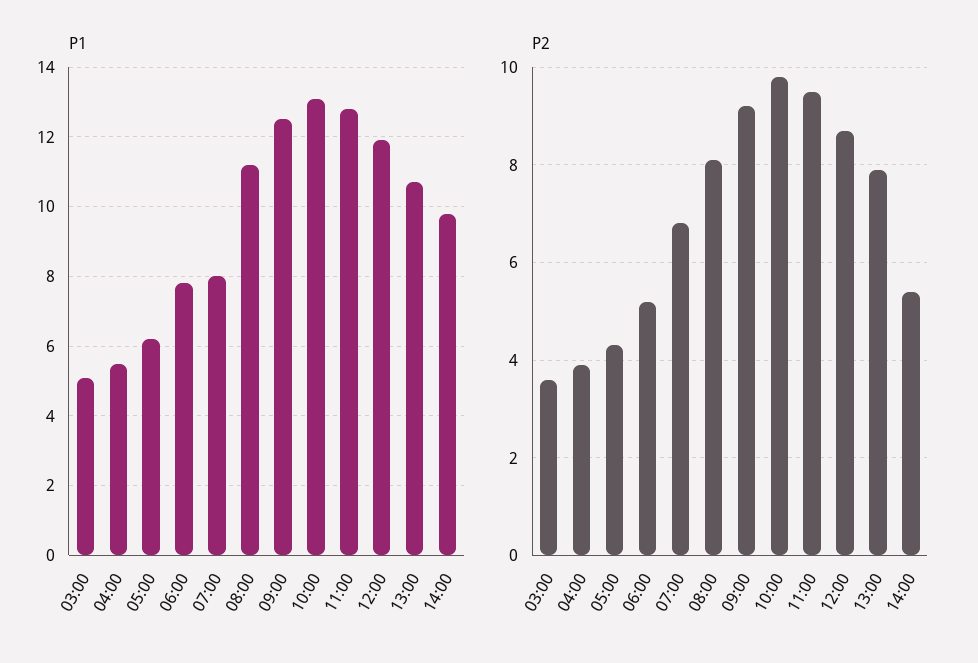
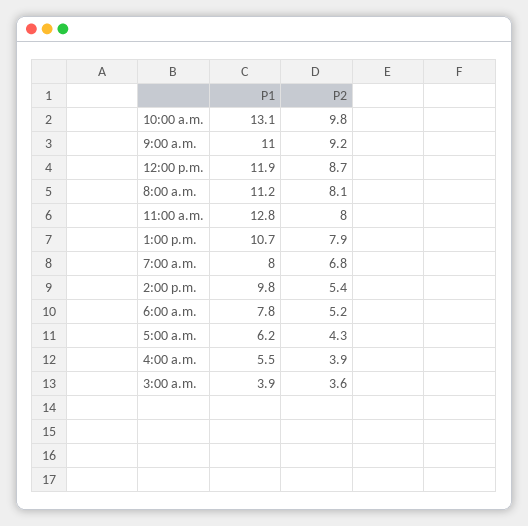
P1, 03:00: 5 -> 3.9
P1, 09:00: 12.5 -> 11
P2, 11:00: 9.5 -> 8

